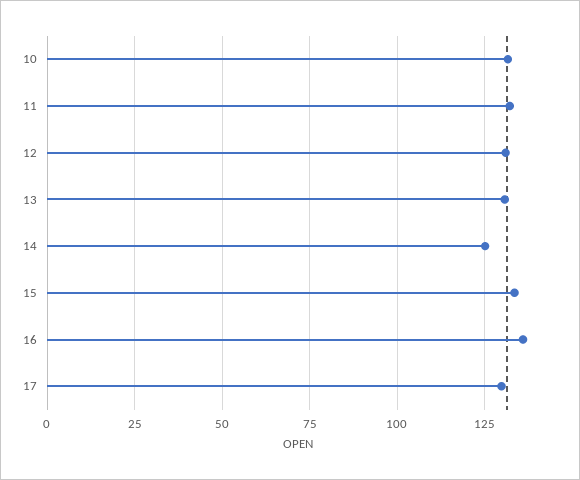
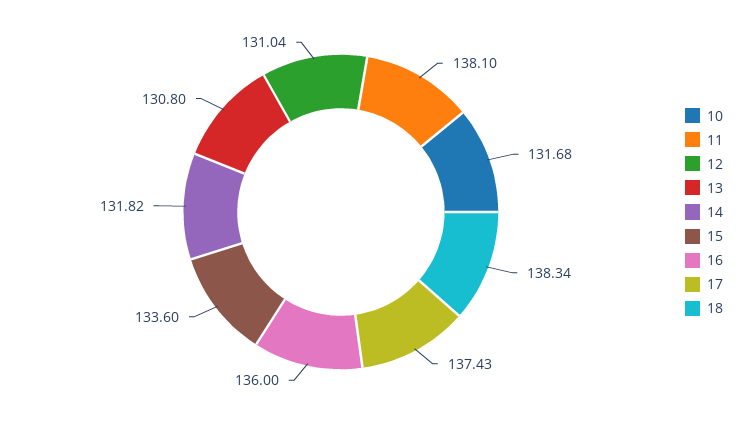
11: 132.5 -> 138.1
14: 125 -> 131.82
17: 130 -> 137.43
18: none -> 138.34

